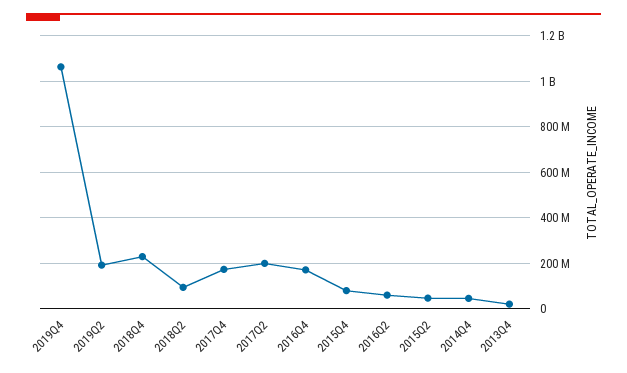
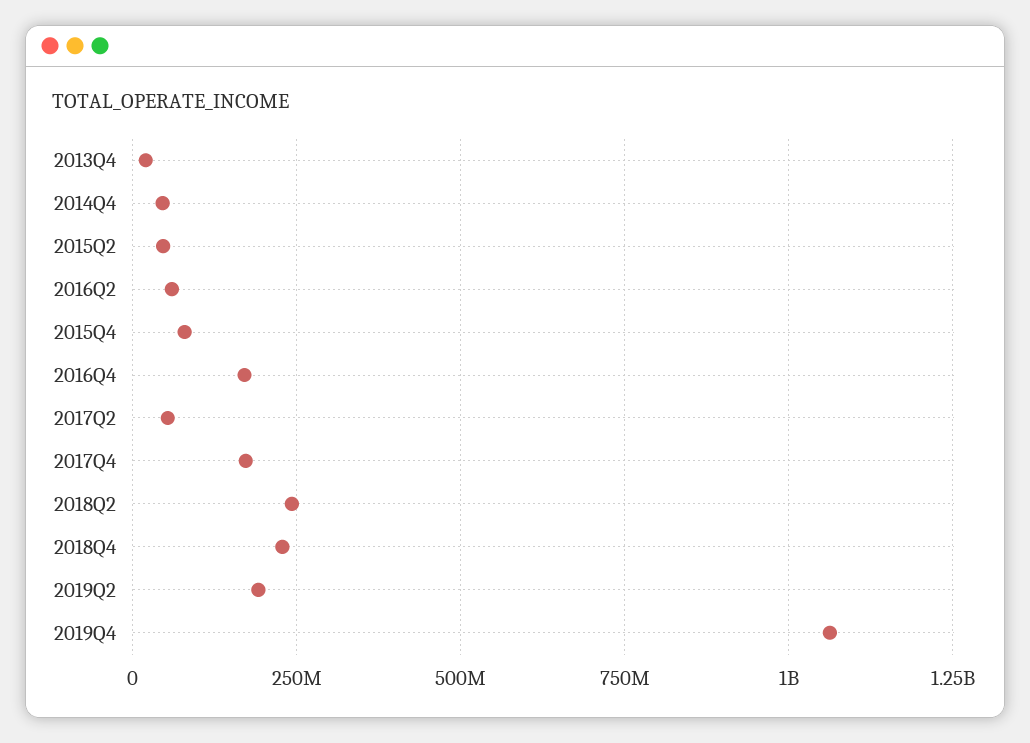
2018Q2: 100000000 -> 250000000
2017Q2: 200000000 -> 50000000

